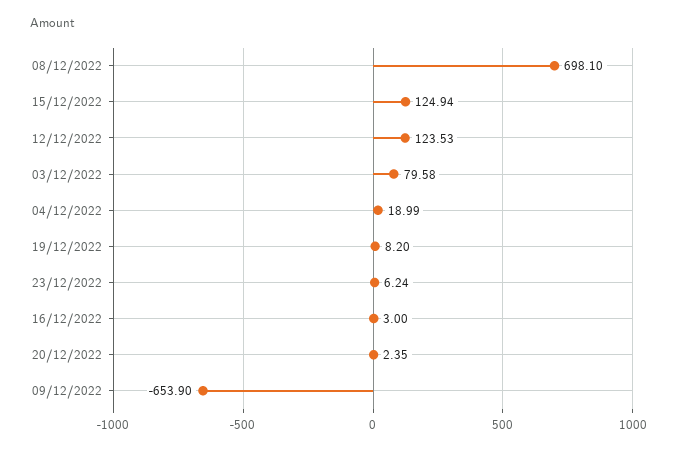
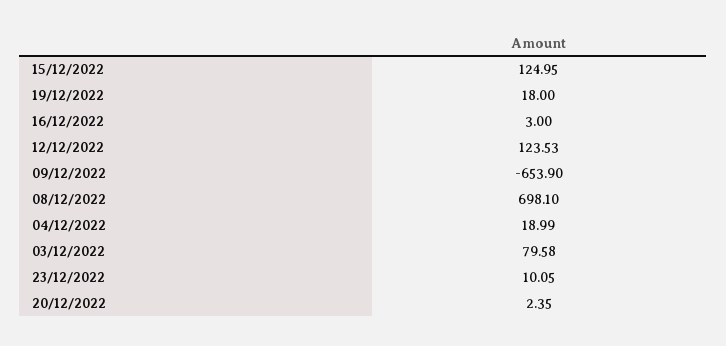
15/12/2022: 124.94 -> 124.95
19/12/2022: 8.2 -> 18
23/12/2022: 6.24 -> 10.05

